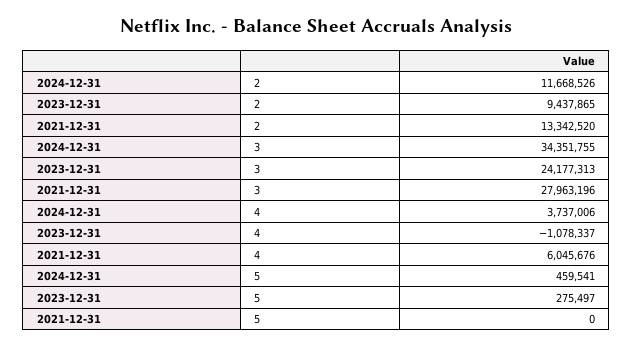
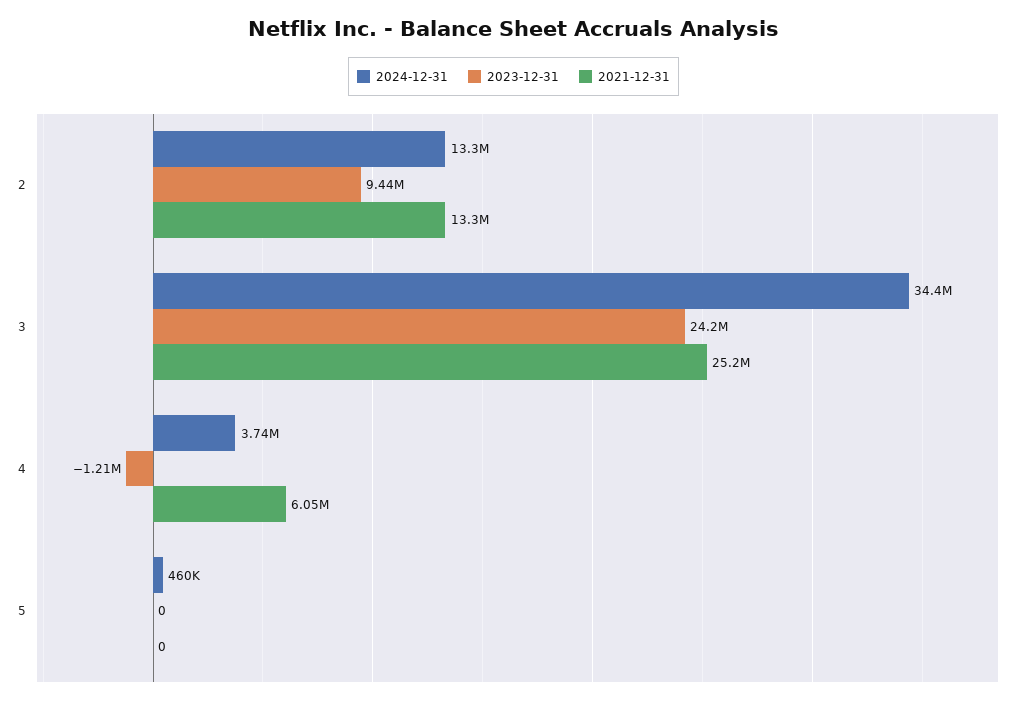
2024-12-31, 2: 11668526 -> 13300000
2021-12-31, 3: 27963196 -> 25200000
2023-12-31, 4: -1078337 -> -1210000
2023-12-31, 5: 275497 -> 0

